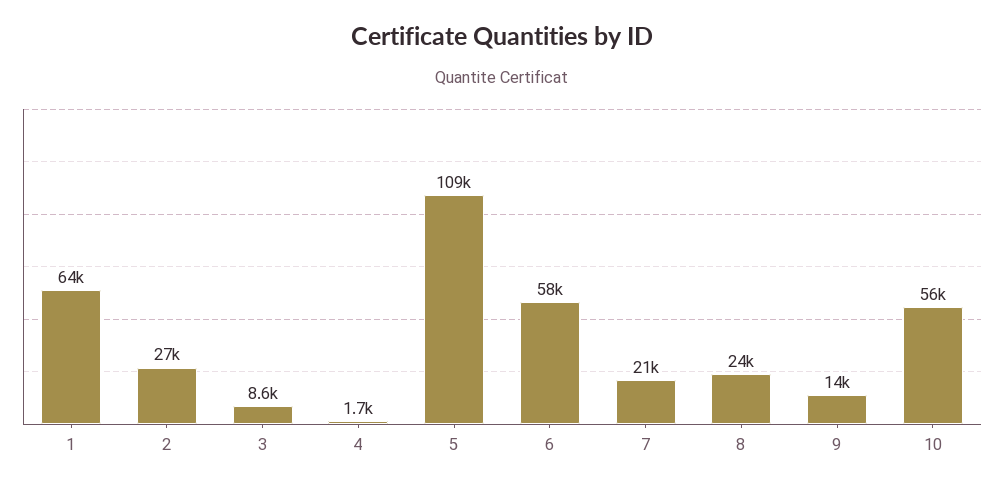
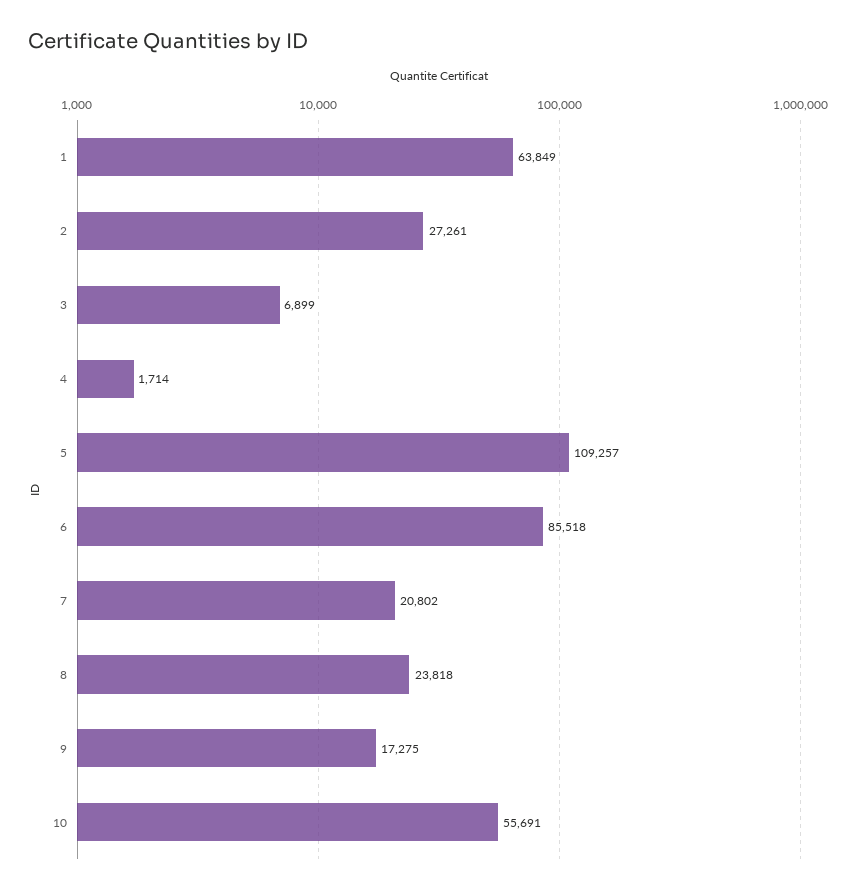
3: 8600 -> 6899
6: 58000 -> 85518
9: 14000 -> 17275

